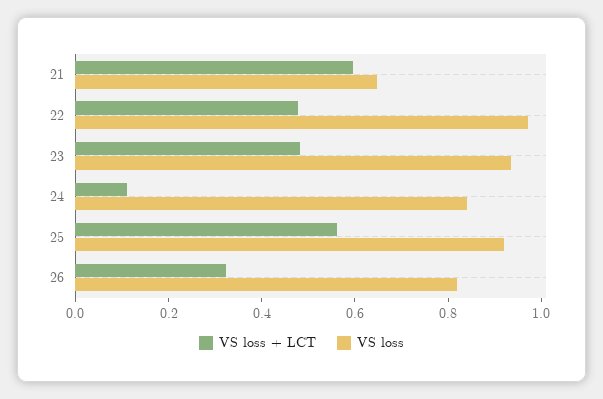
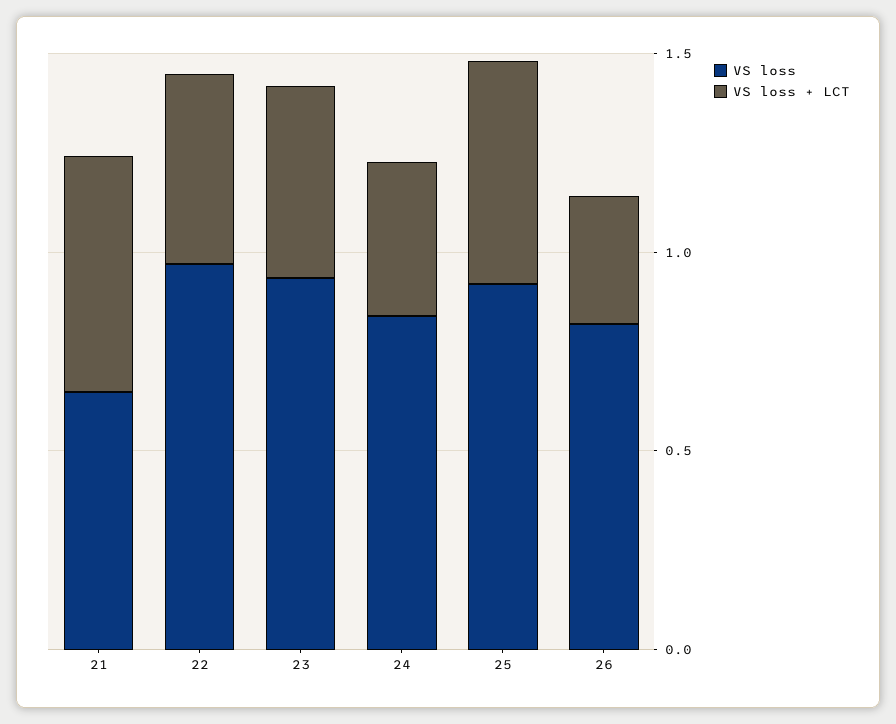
VS loss + LCT, 24: 0.1 -> 0.4

